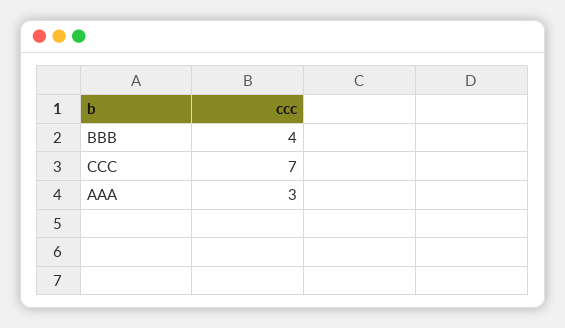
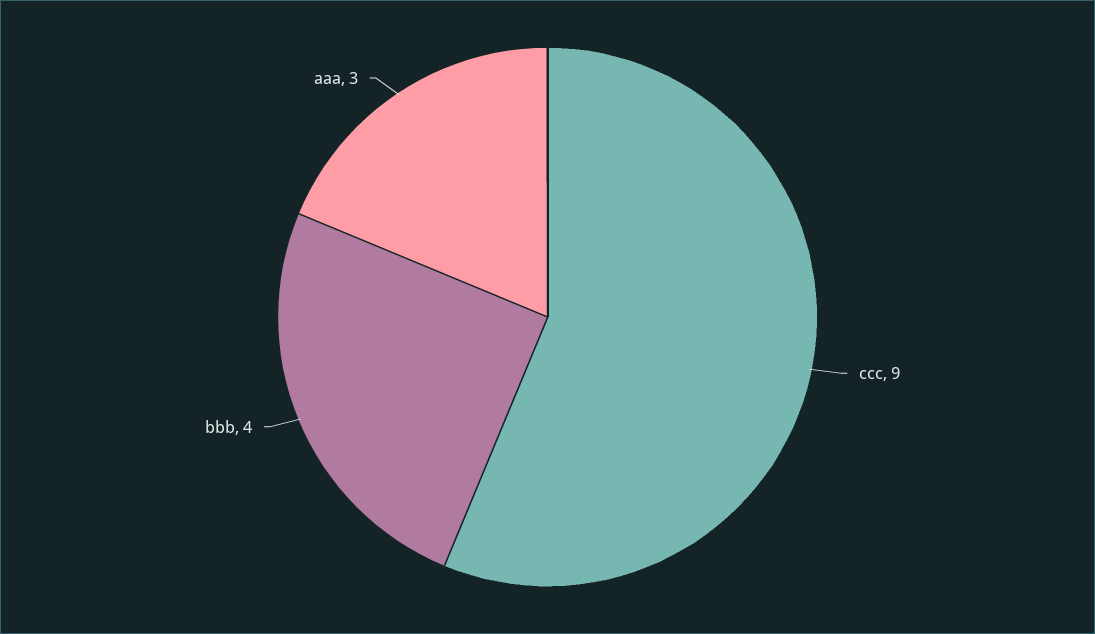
CCC: 7 -> 9

